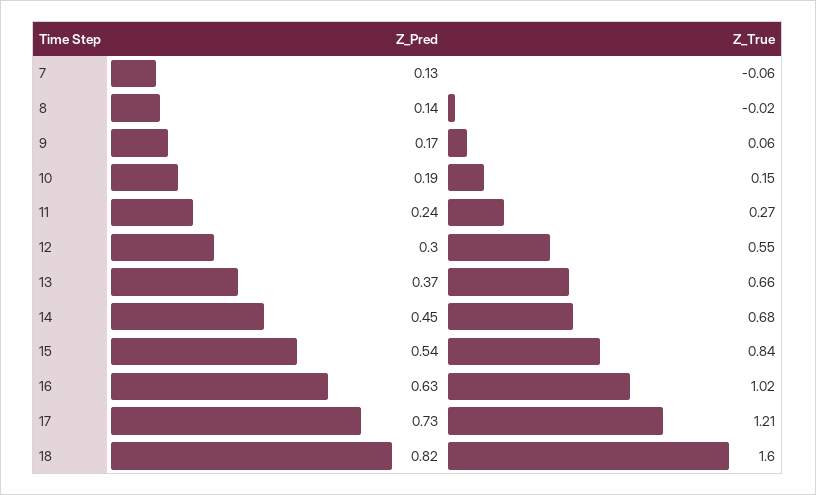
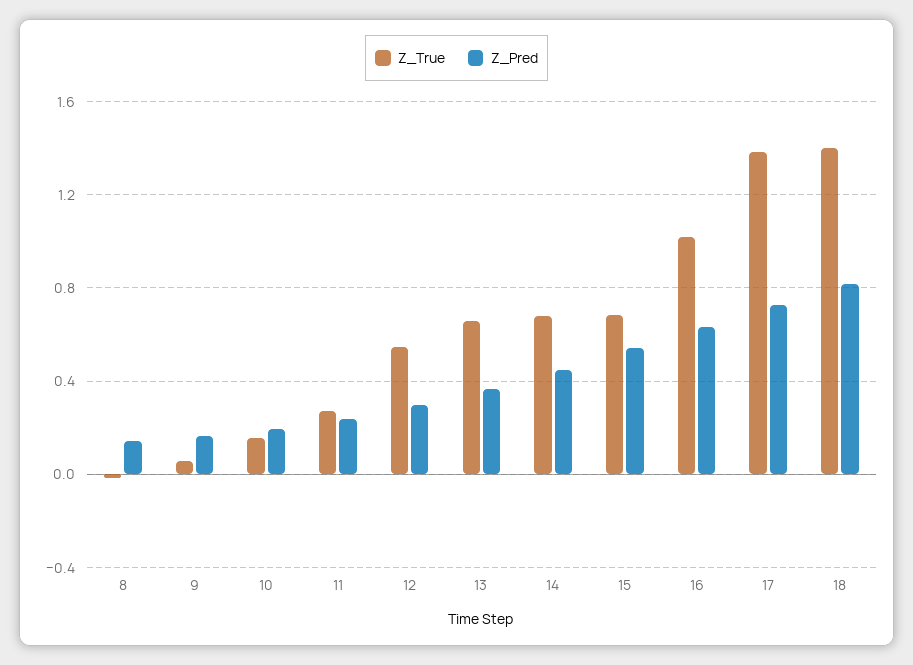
Z_Pred, 7: 0.13 -> none
Z_True, 7: -0.06 -> none
Z_True, 15: 0.84 -> 0.7
Z_True, 17: 1.21 -> 1.4
Z_True, 18: 1.6 -> 1.4

